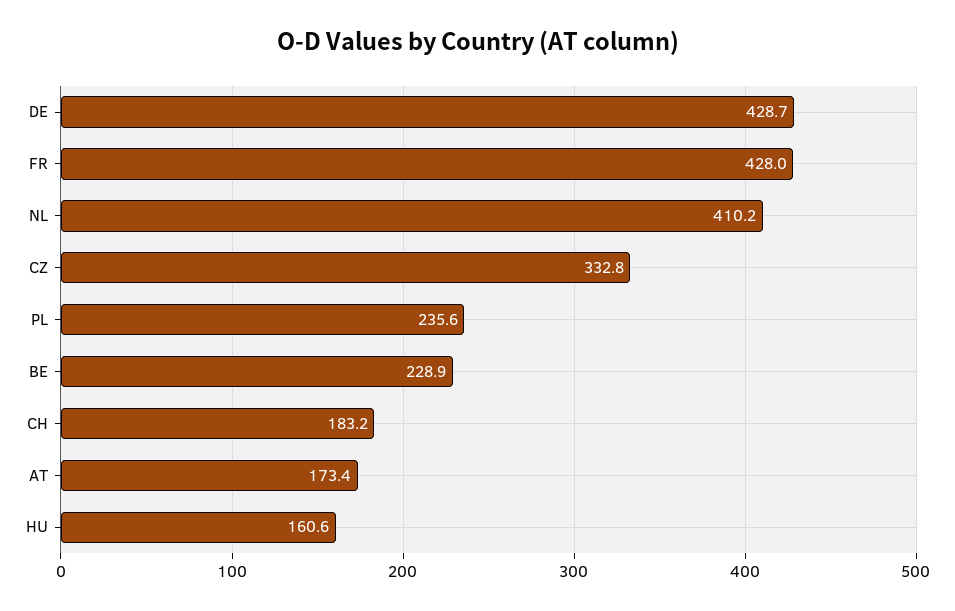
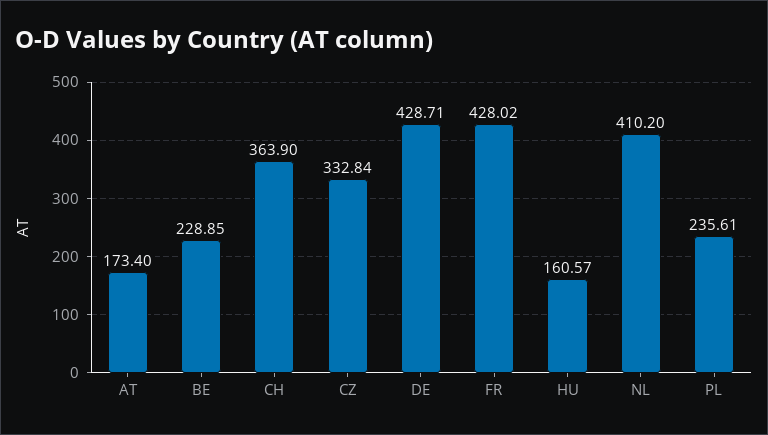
CH: 183.2 -> 363.9

